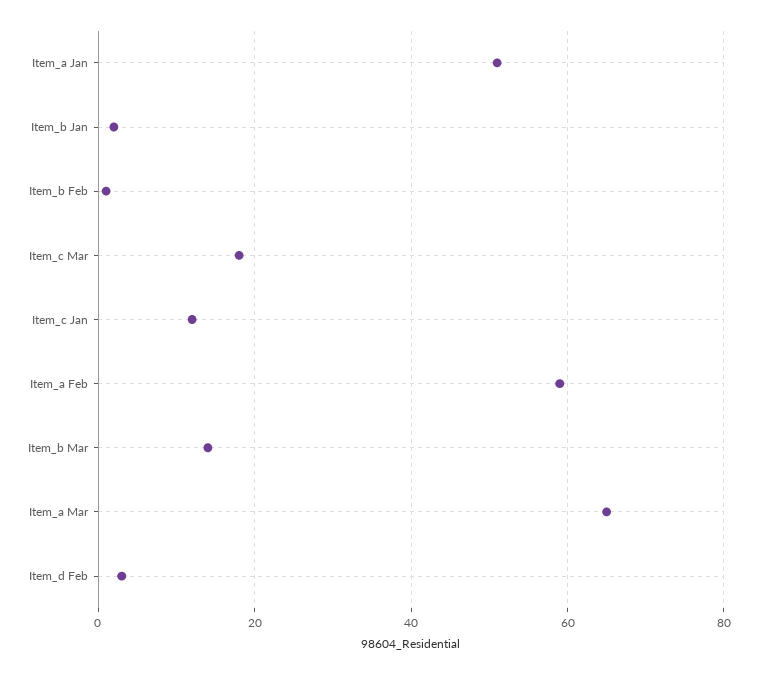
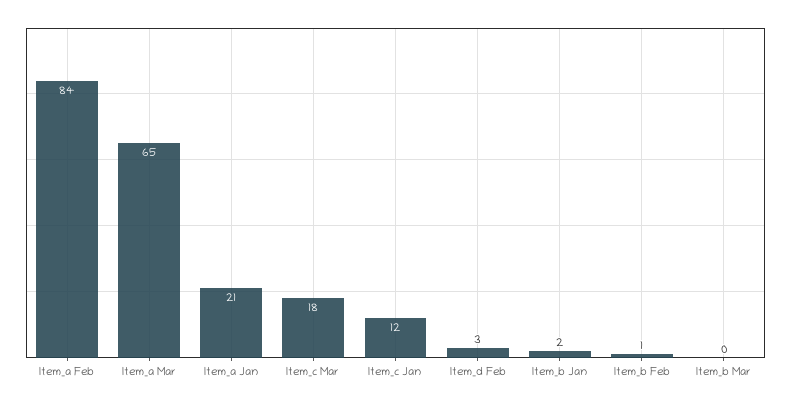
Item_a Jan: 50 -> 21
Item_a Feb: 60 -> 84
Item_b Mar: 15 -> 0

